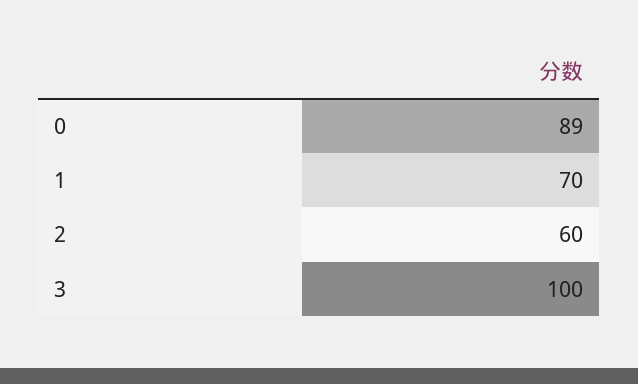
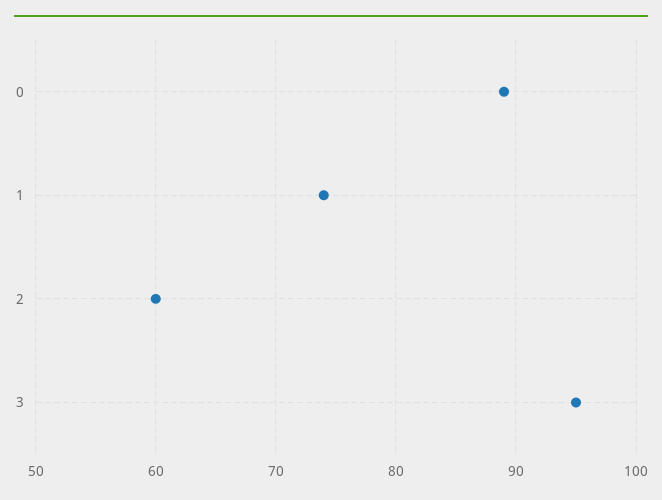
1: 70 -> 74
3: 100 -> 95

